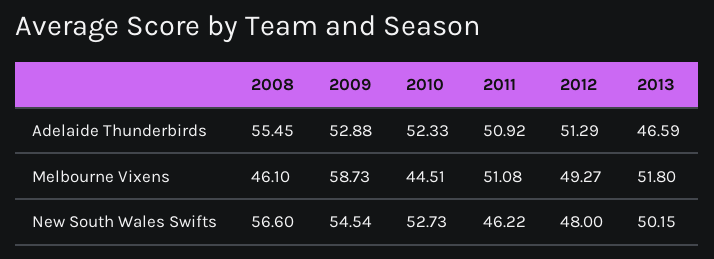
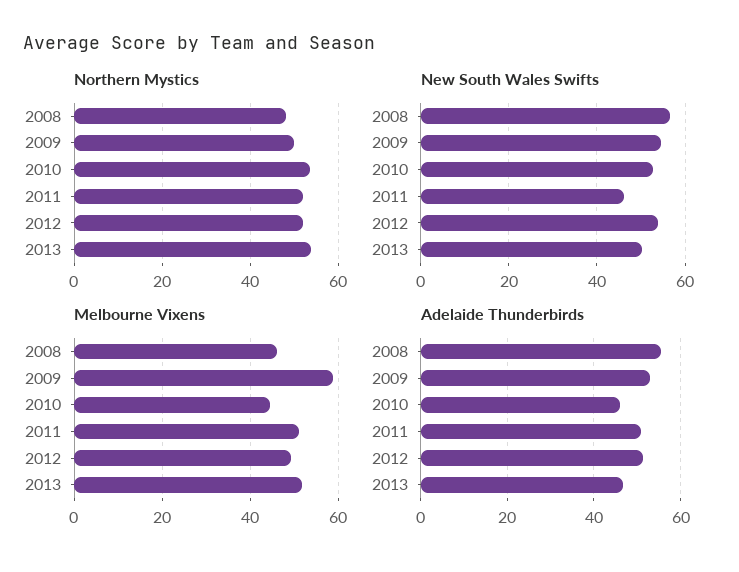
Adelaide Thunderbirds, 2010: 52.33 -> 46
New South Wales Swifts, 2012: 48 -> 54
Northern Mystics, 2008: none -> 48
Northern Mystics, 2009: none -> 50
Northern Mystics, 2010: none -> 54
Northern Mystics, 2011: none -> 52
Northern Mystics, 2012: none -> 52
Northern Mystics, 2013: none -> 54

